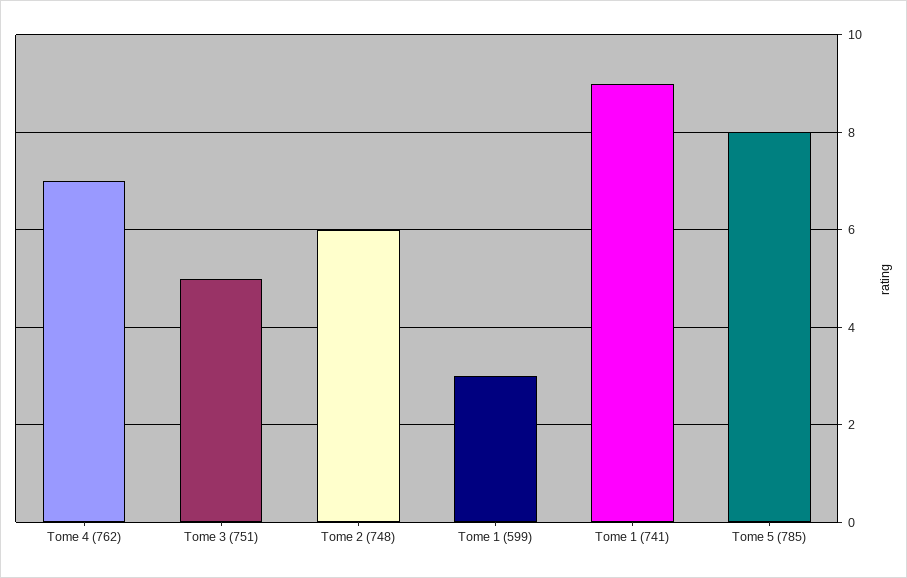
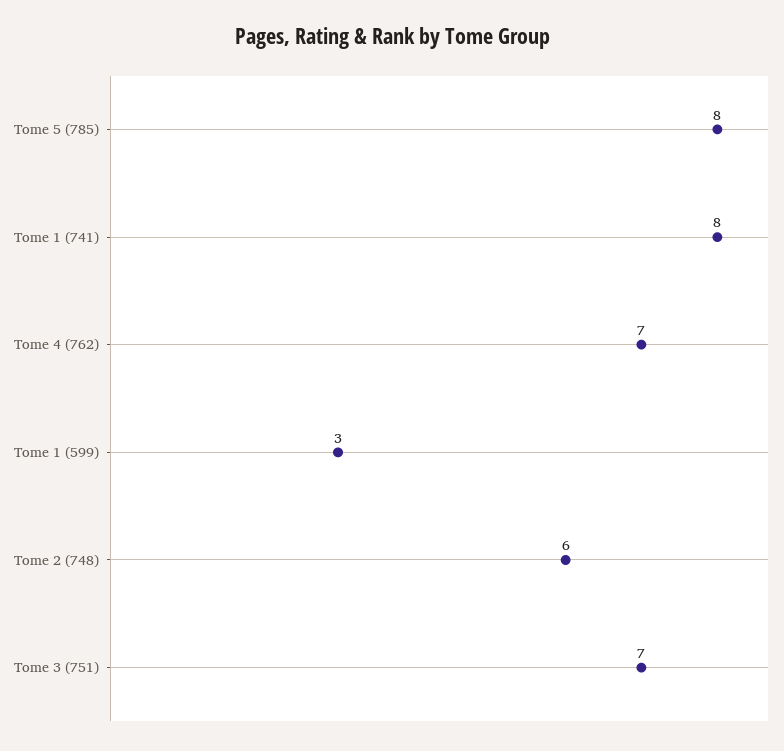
Tome 3 (751): 5 -> 7
Tome 1 (741): 9 -> 8

